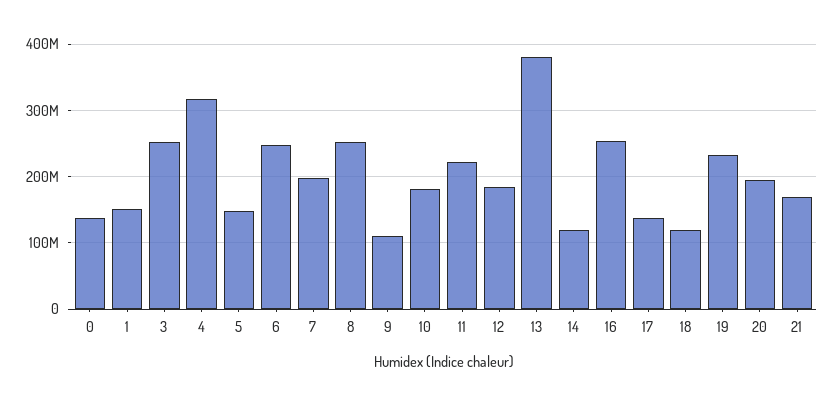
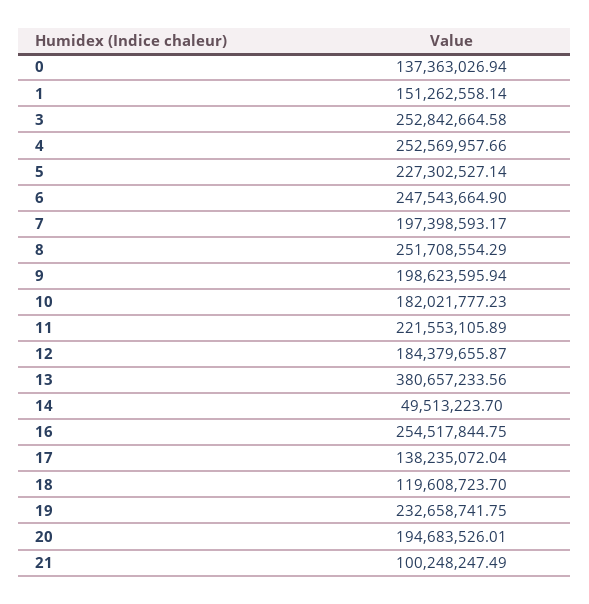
4: 320000000 -> 252569957.66
5: 150000000 -> 227302527.14
9: 110000000 -> 198623595.94
14: 120000000 -> 49513223.7
21: 170000000 -> 100248247.49

